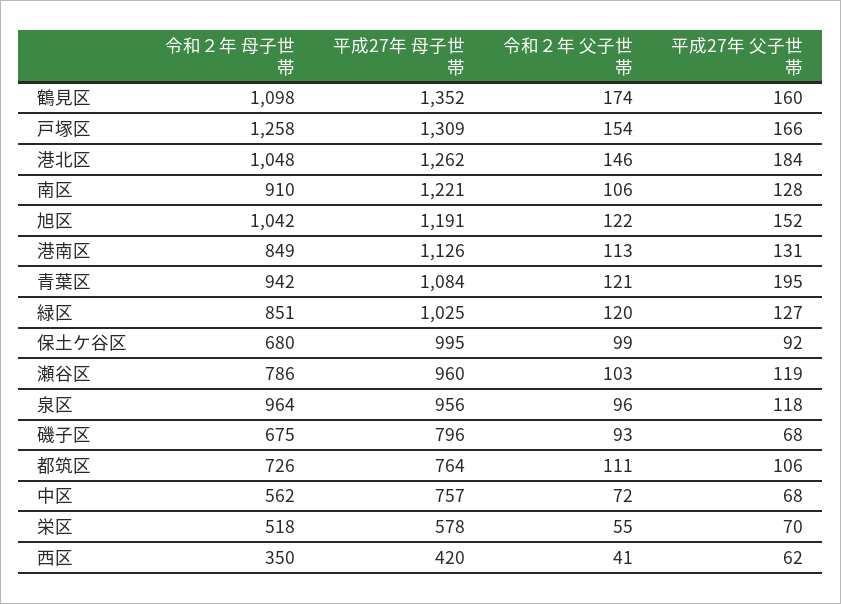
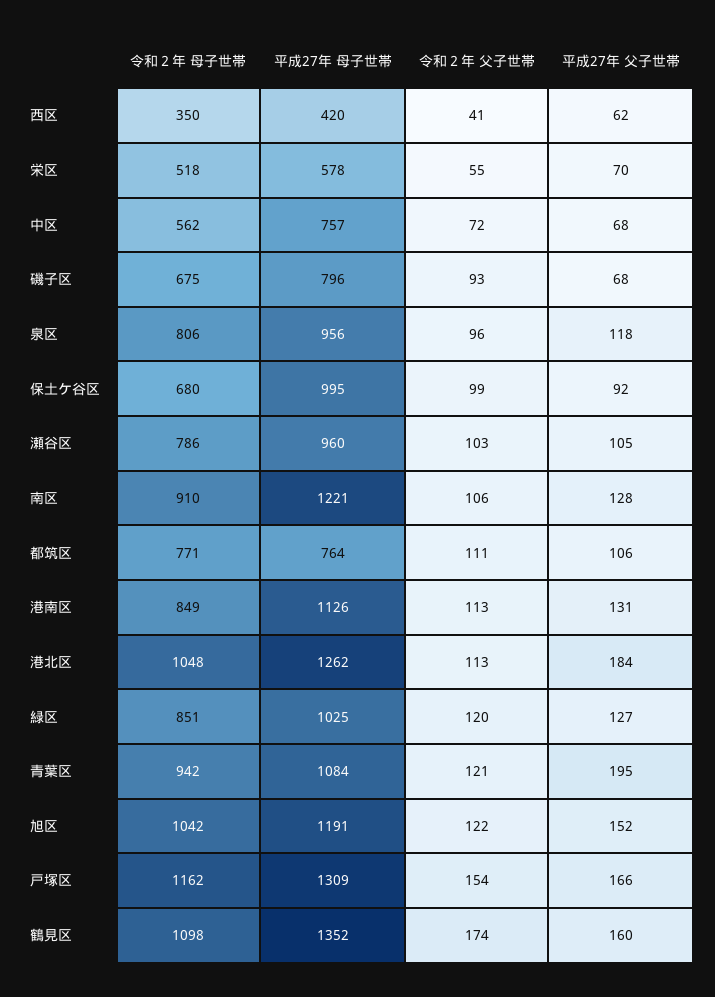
令和２年 母子世帯, 戸塚区: 1258 -> 1162
令和２年 父子世帯, 港北区: 146 -> 113
平成27年 父子世帯, 瀬谷区: 119 -> 105
令和２年 母子世帯, 泉区: 964 -> 806
令和２年 母子世帯, 都筑区: 726 -> 771

